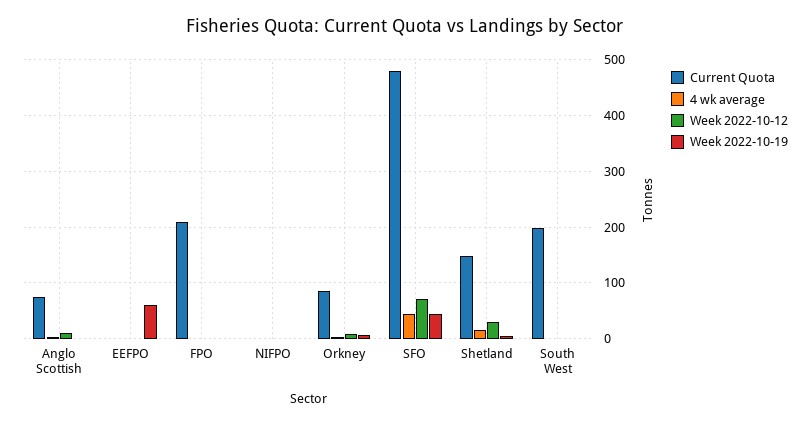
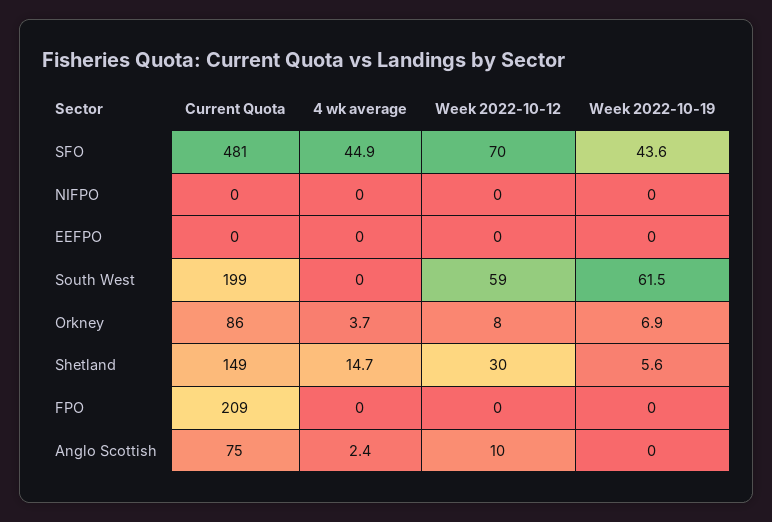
Week 2022-10-19, EEFPO: 60 -> 0
Week 2022-10-12, South West: 0 -> 59
Week 2022-10-19, South West: 0 -> 61.5

